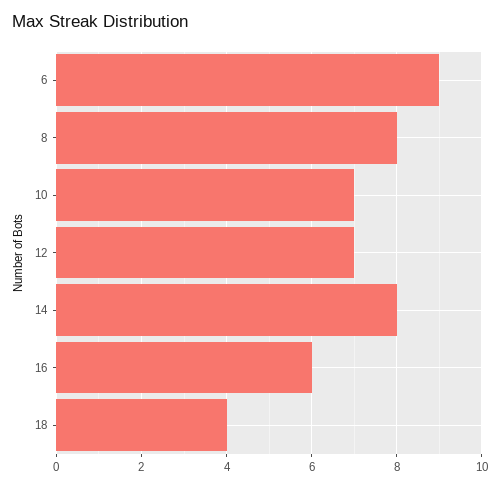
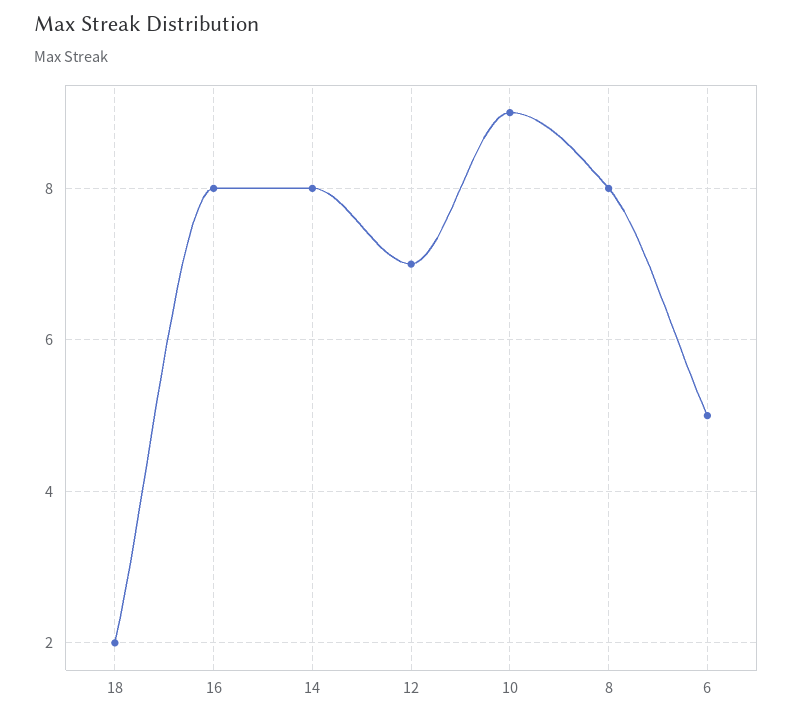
6: 9 -> 5
10: 7 -> 9
16: 6 -> 8
18: 4 -> 2

